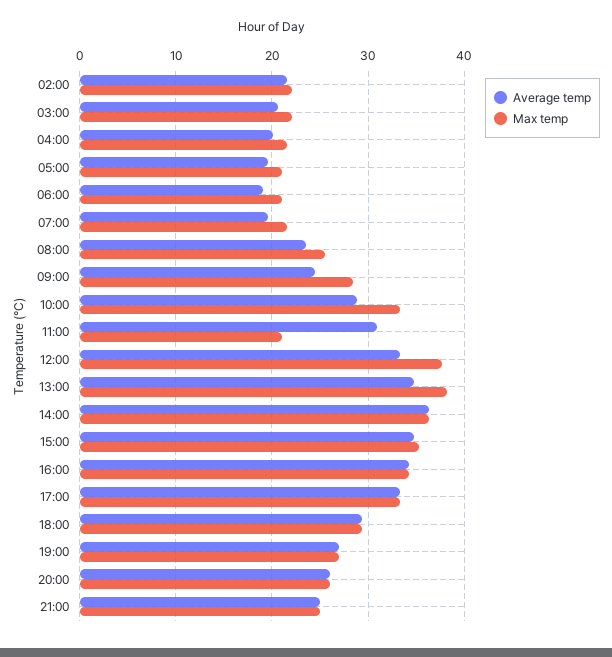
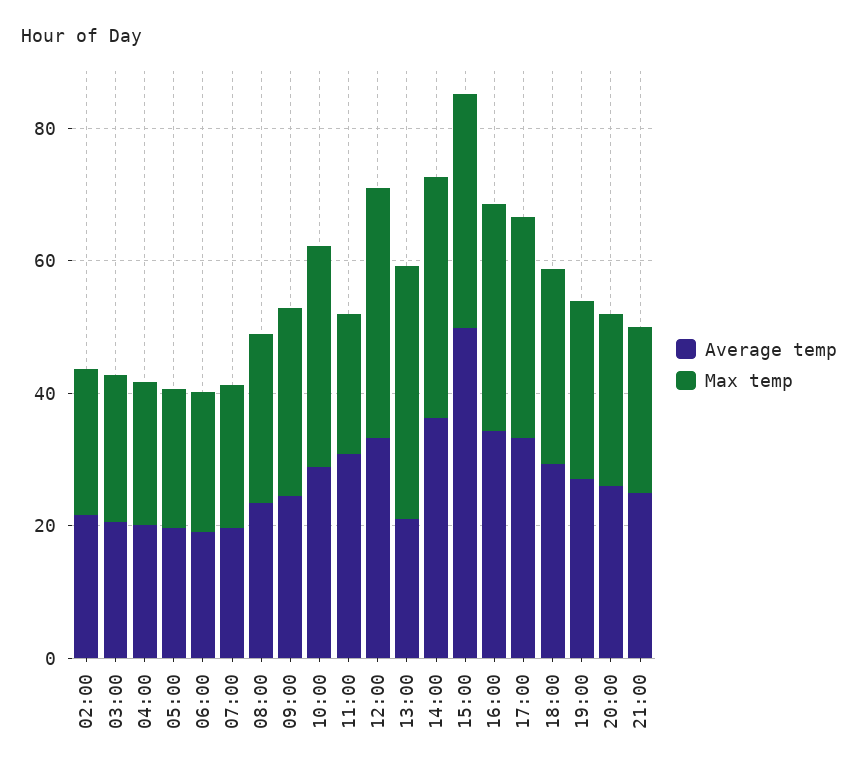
Average temp, 13:00: 35 -> 20
Average temp, 15:00: 35 -> 50

